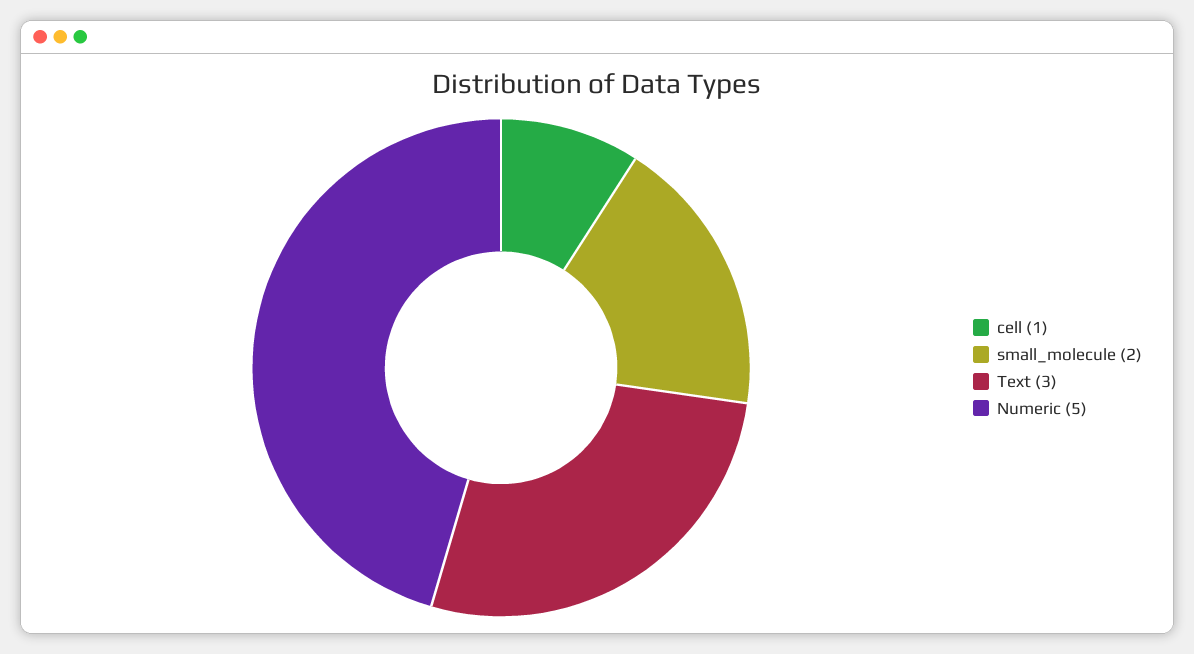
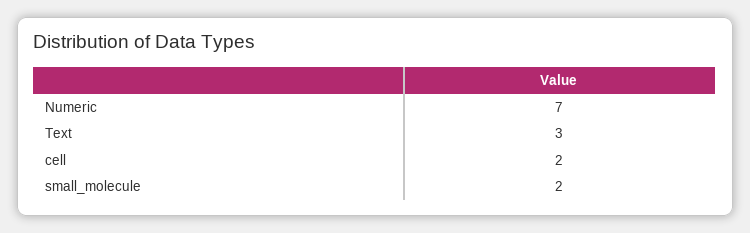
cell: 1 -> 2
Numeric: 5 -> 7

